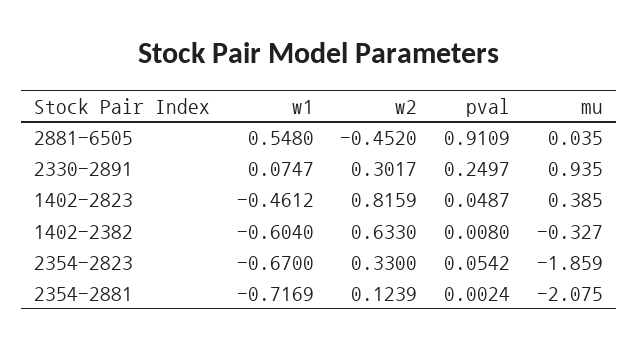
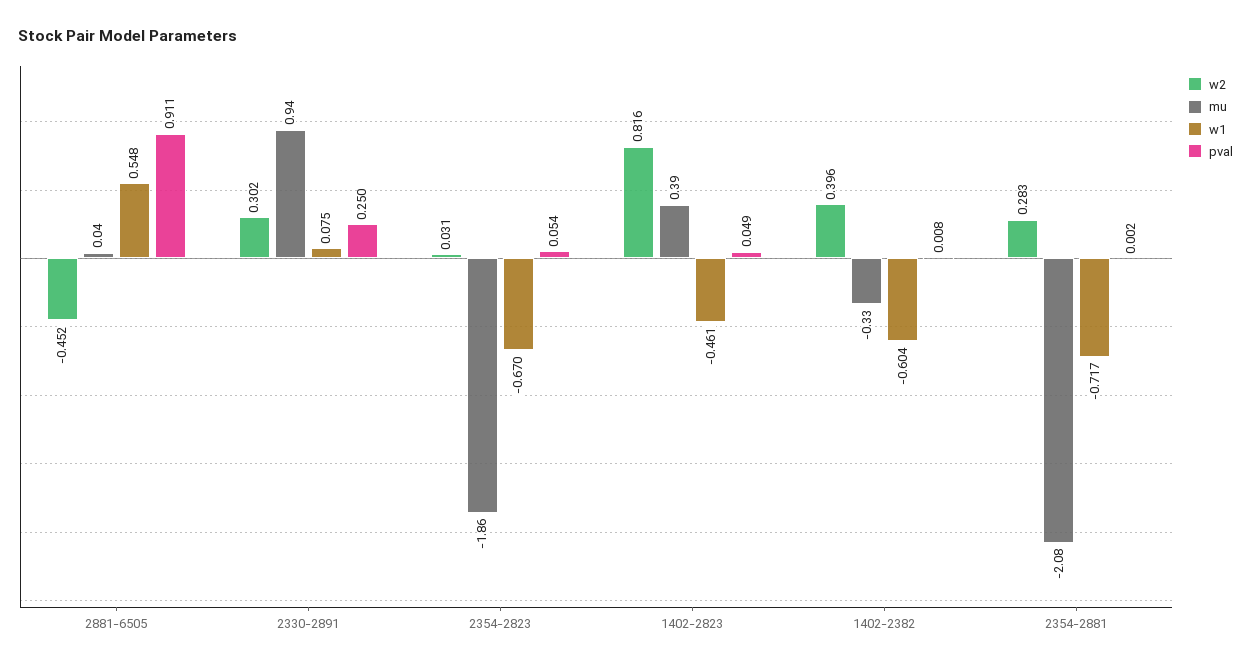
w2, 1402-2382: 0.633 -> 0.396
w2, 2354-2823: 0.33 -> 0.031
w2, 2354-2881: 0.1239 -> 0.283

